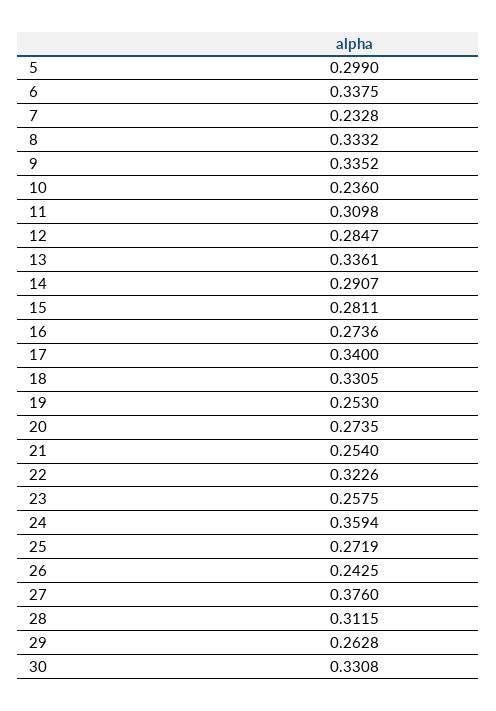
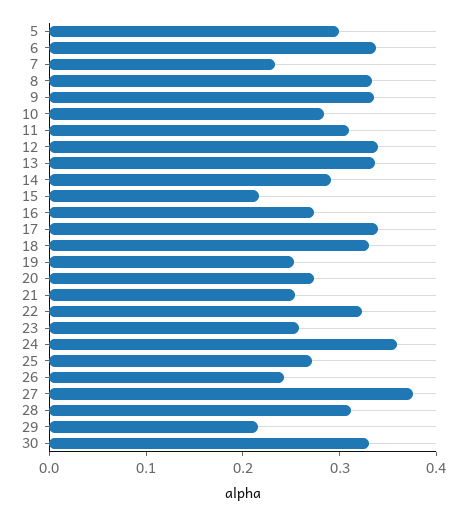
10: 0.236 -> 0.28
12: 0.2847 -> 0.34
15: 0.2811 -> 0.22
29: 0.2628 -> 0.22

